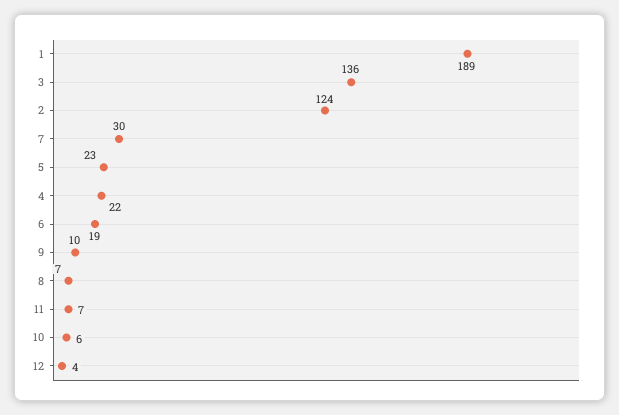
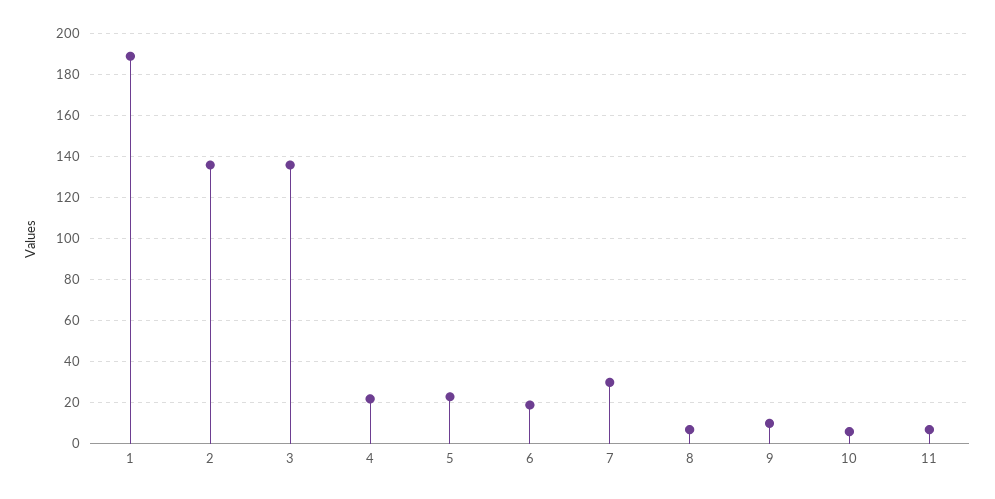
2: 124 -> 135
12: 4 -> none

